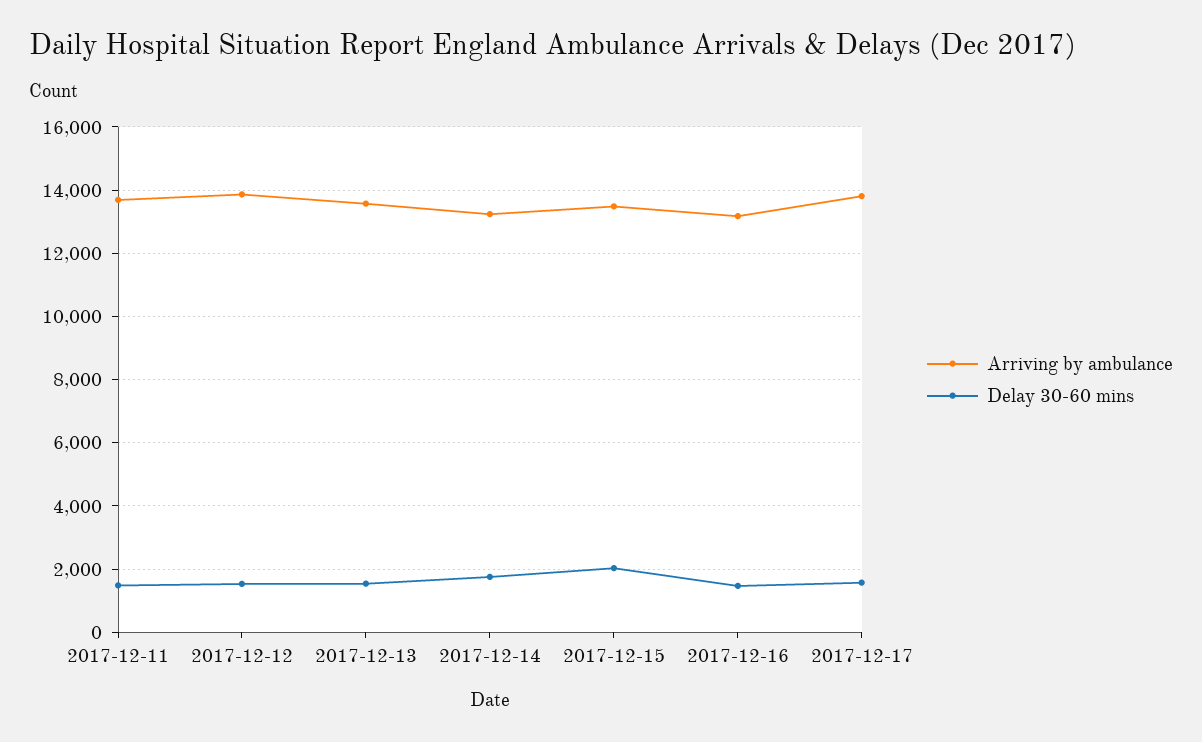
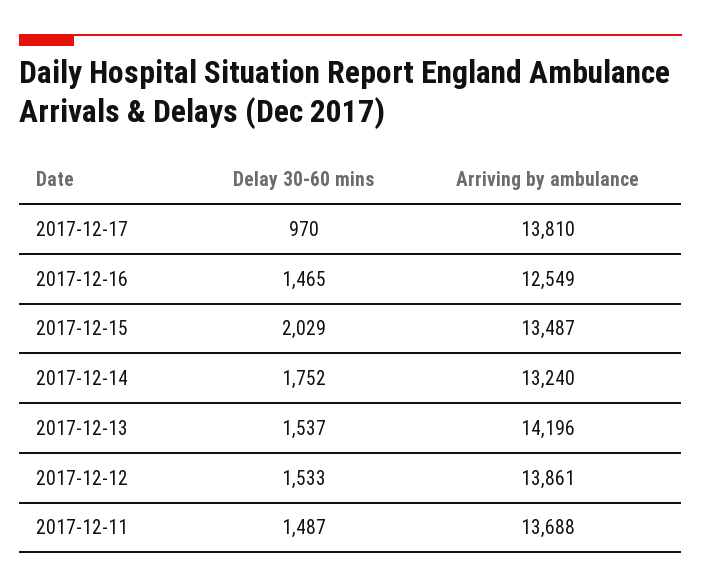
Arriving by ambulance, 2017-12-13: 13600 -> 14196
Arriving by ambulance, 2017-12-16: 13200 -> 12549
Delay 30-60 mins, 2017-12-17: 1600 -> 970

